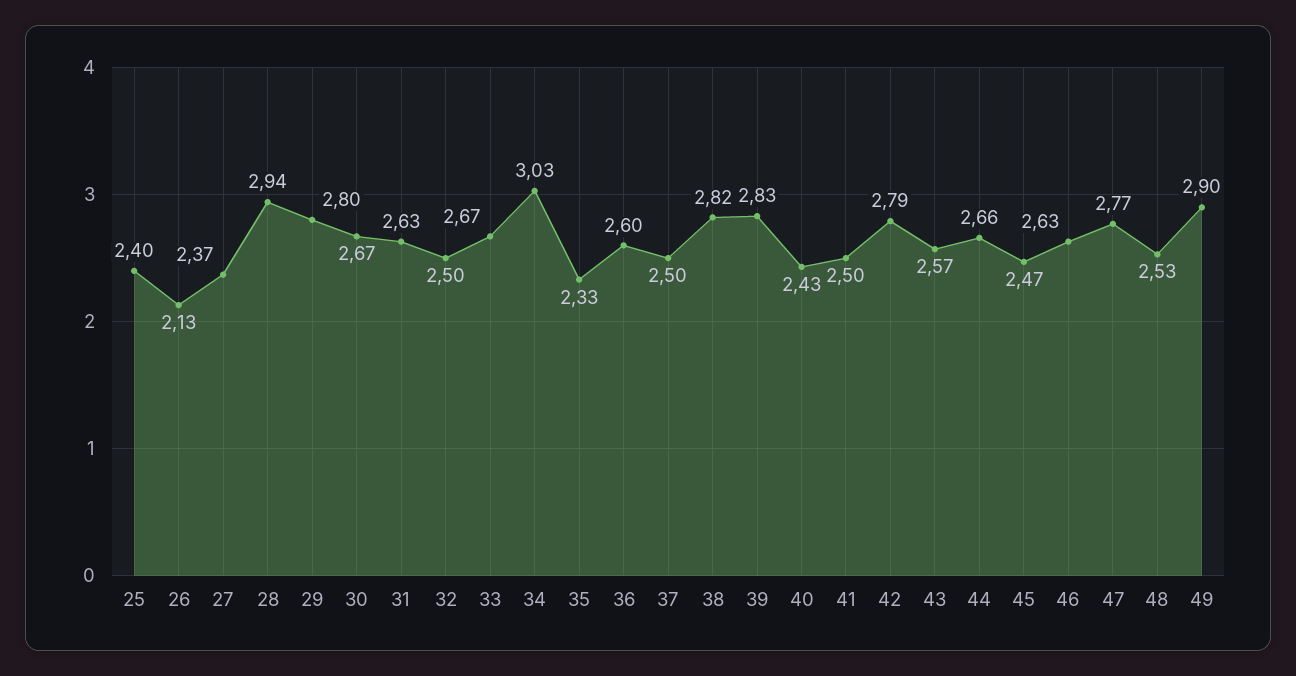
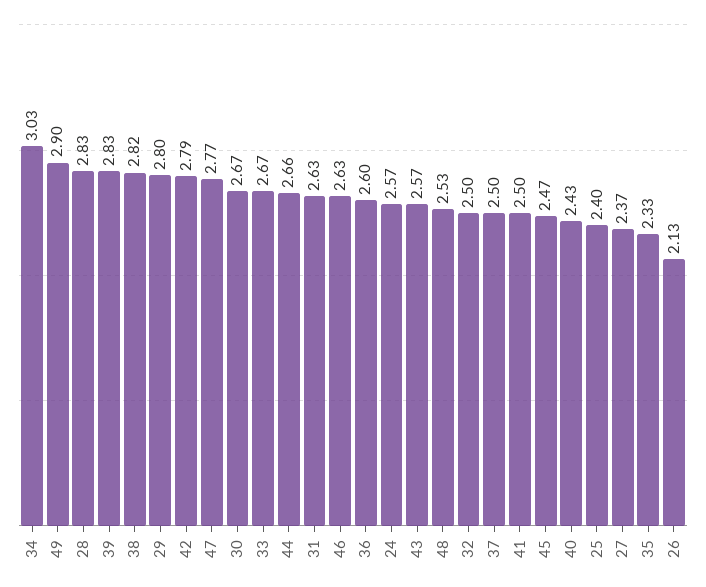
28: 2.94 -> 2.83
24: none -> 2.57

